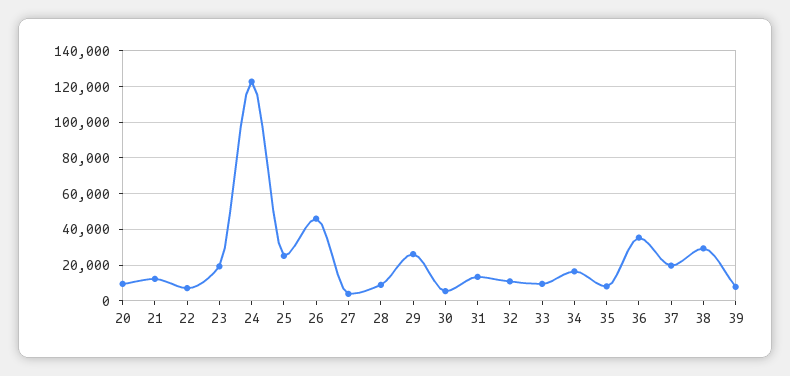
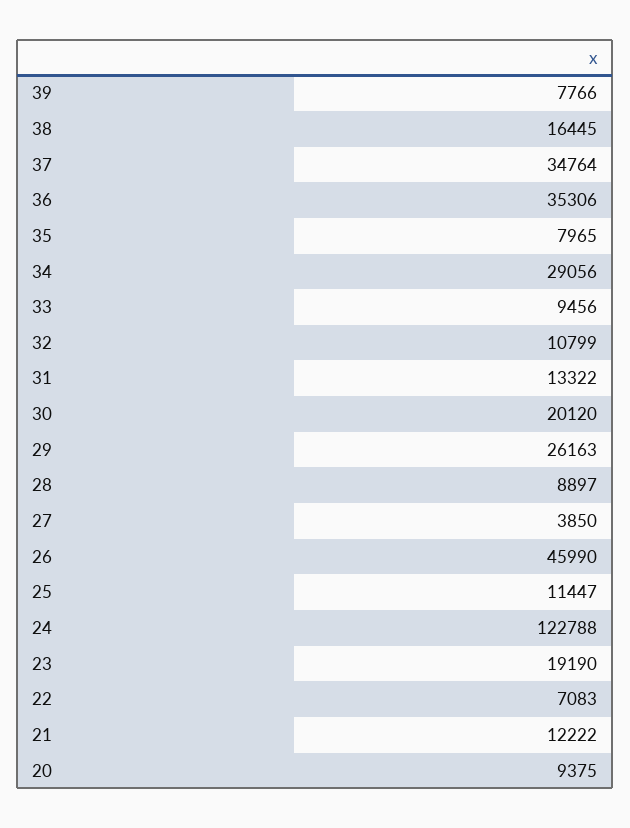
25: 25000 -> 11447
30: 5000 -> 20120
34: 15000 -> 29056
37: 20000 -> 34764
38: 30000 -> 16445

